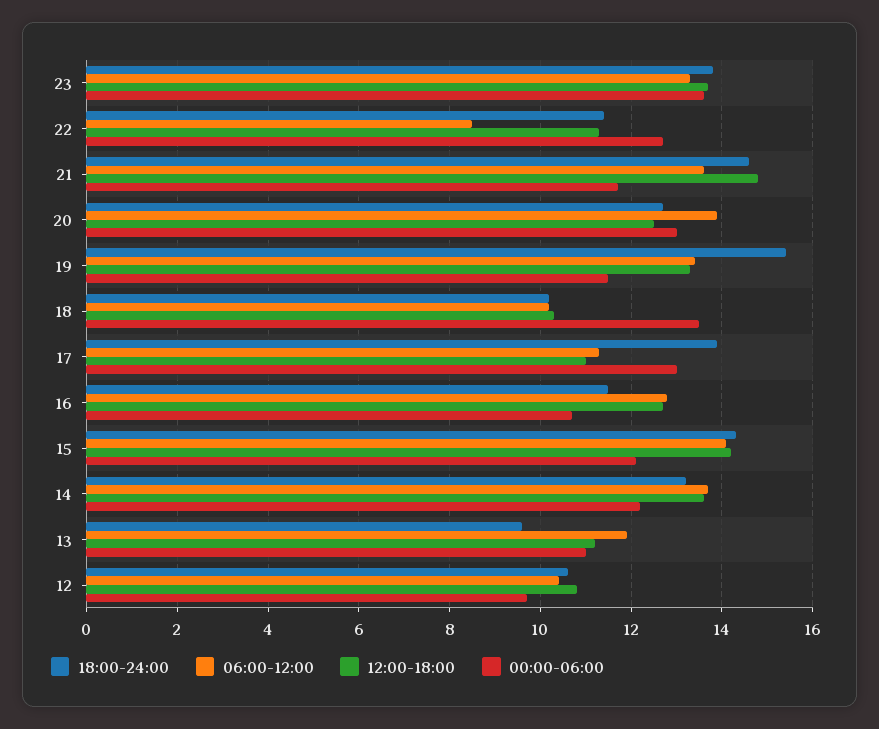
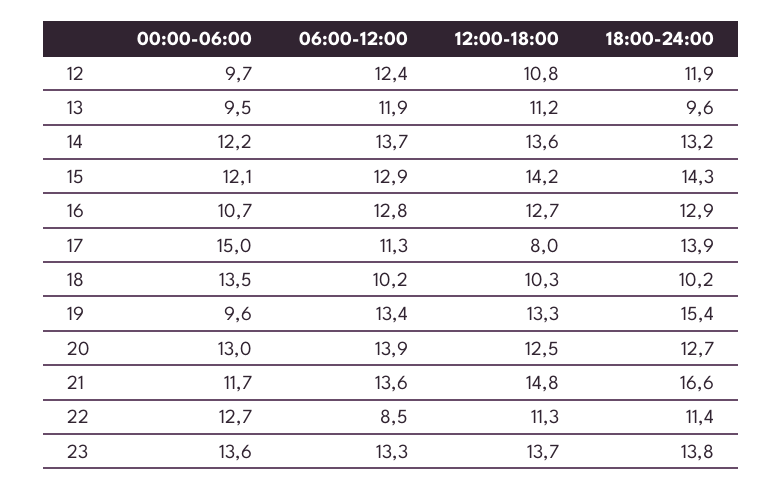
18:00-24:00, 21: 14.5 -> 16.6
00:00-06:00, 19: 11.5 -> 9.6
12:00-18:00, 17: 11 -> 8
00:00-06:00, 17: 13 -> 15
18:00-24:00, 16: 11.5 -> 12.9
06:00-12:00, 15: 14 -> 12.9
00:00-06:00, 13: 11 -> 9.5
18:00-24:00, 12: 10.5 -> 11.9
06:00-12:00, 12: 10.5 -> 12.4

